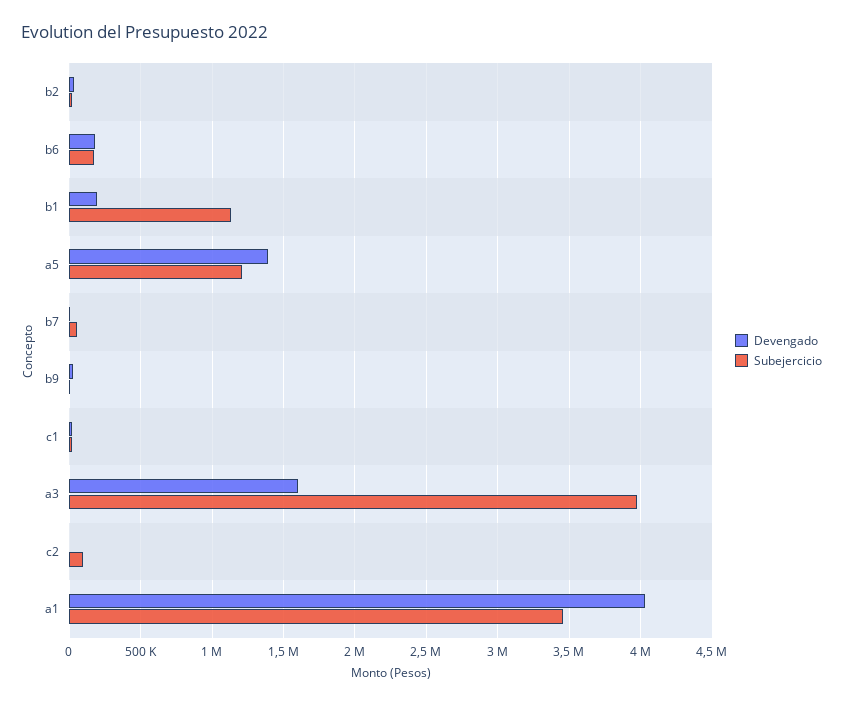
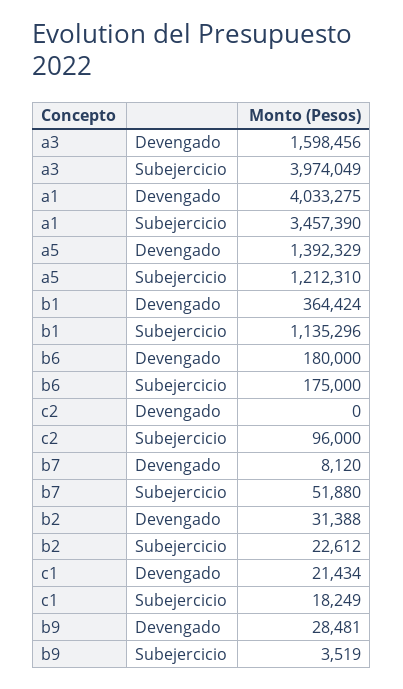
Devengado, b1: 200000 -> 364424

